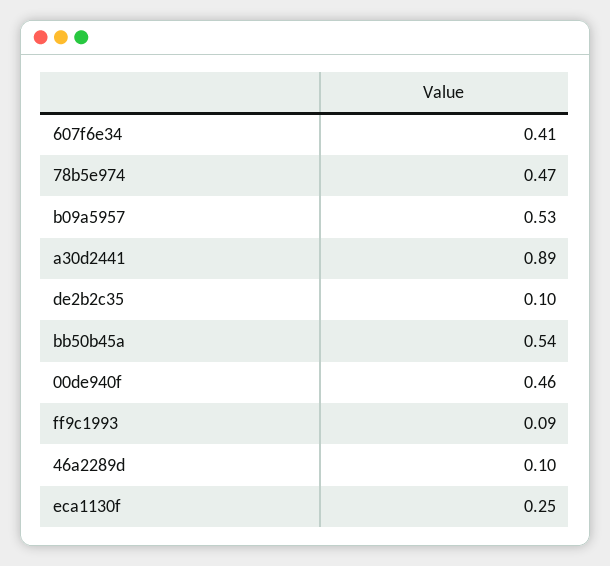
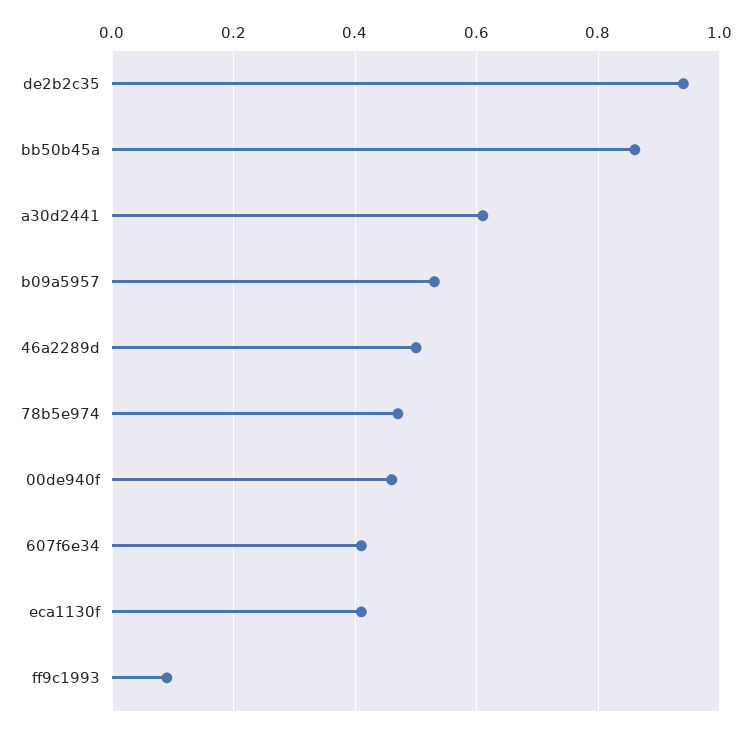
a30d2441: 0.89 -> 0.6
de2b2c35: 0.1 -> 0.95
bb50b45a: 0.54 -> 0.85
46a2289d: 0.1 -> 0.5
eca1130f: 0.25 -> 0.4

